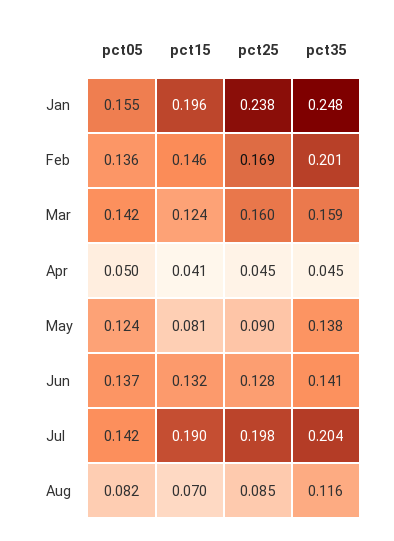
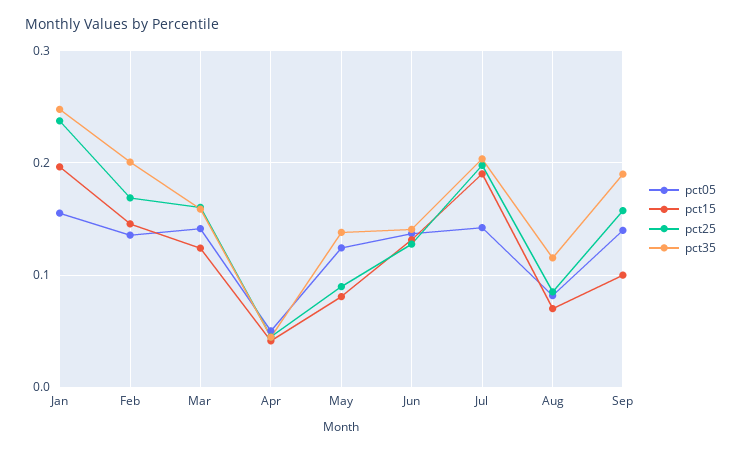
pct05, Sep: none -> 0.14
pct15, Sep: none -> 0.1
pct25, Sep: none -> 0.16
pct35, Sep: none -> 0.19

